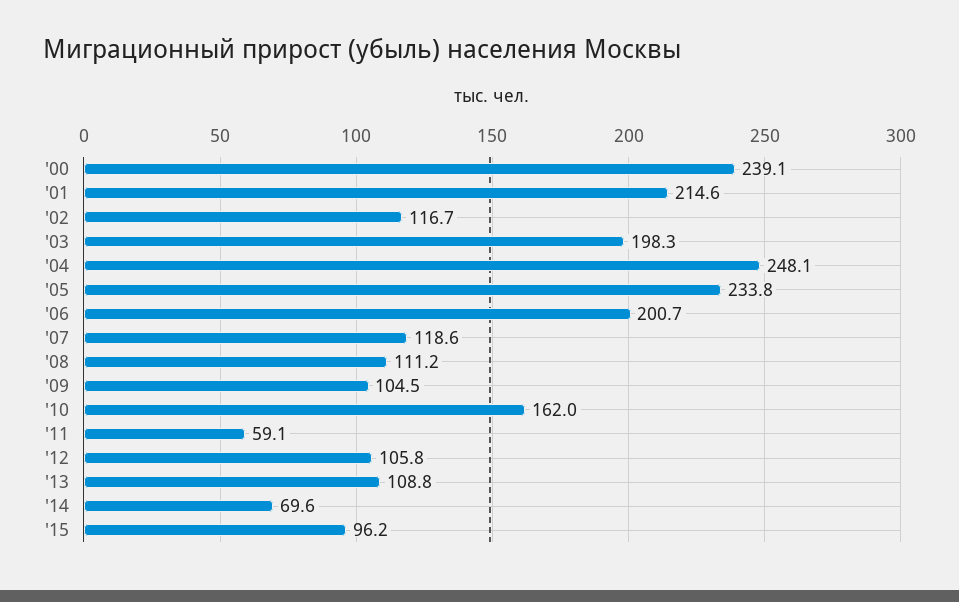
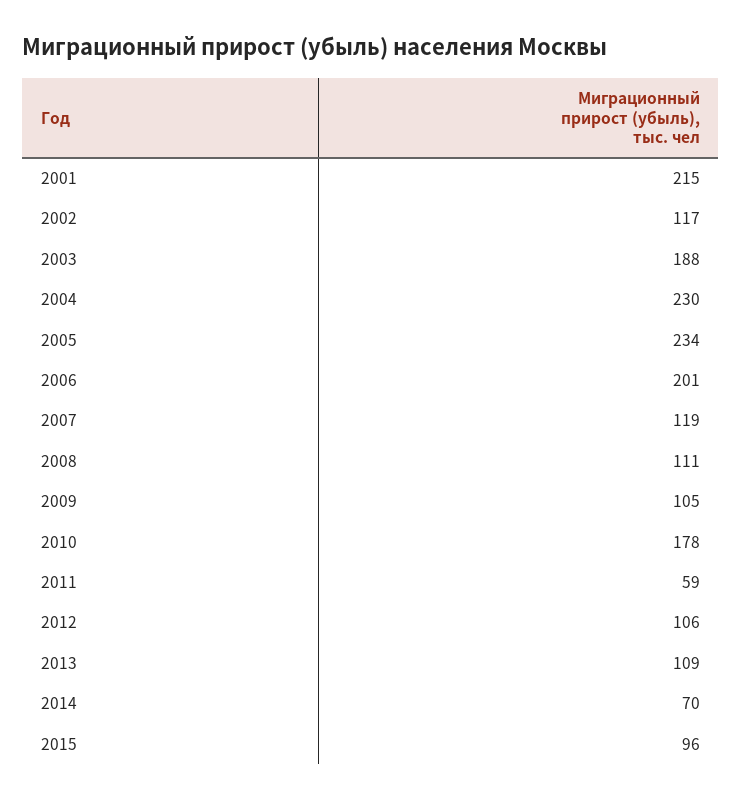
'00: 239.1 -> none
'03: 198.3 -> 188
'04: 248.1 -> 230
'10: 162 -> 178

